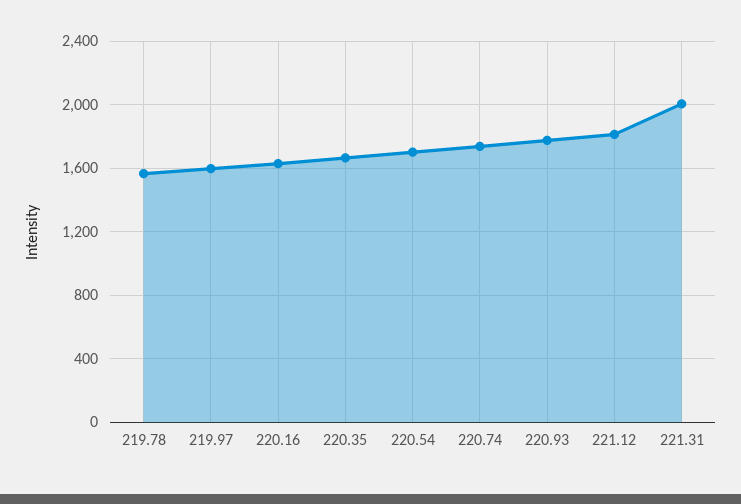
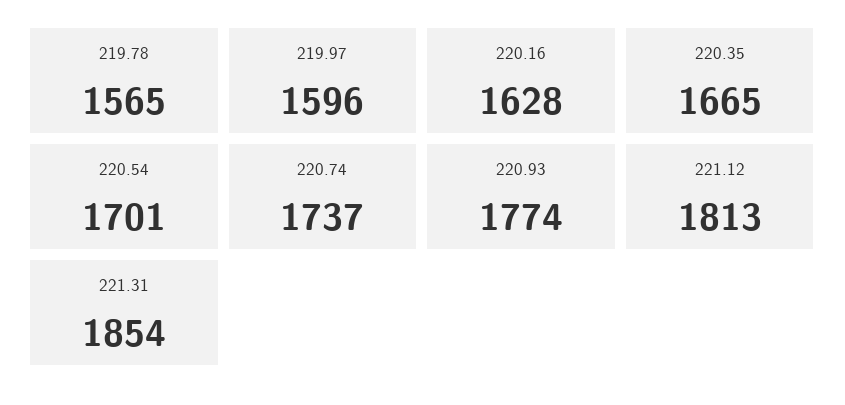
221.31: 2000 -> 1854

